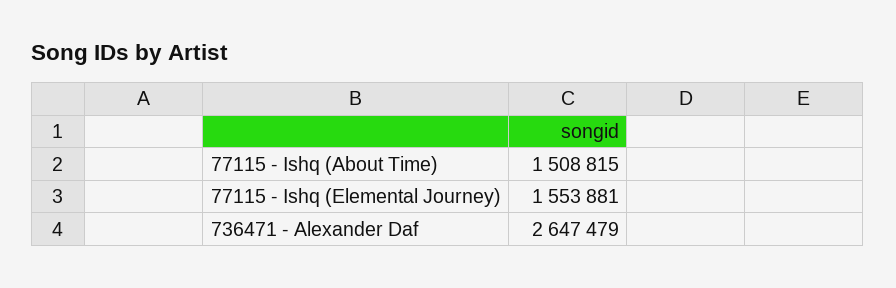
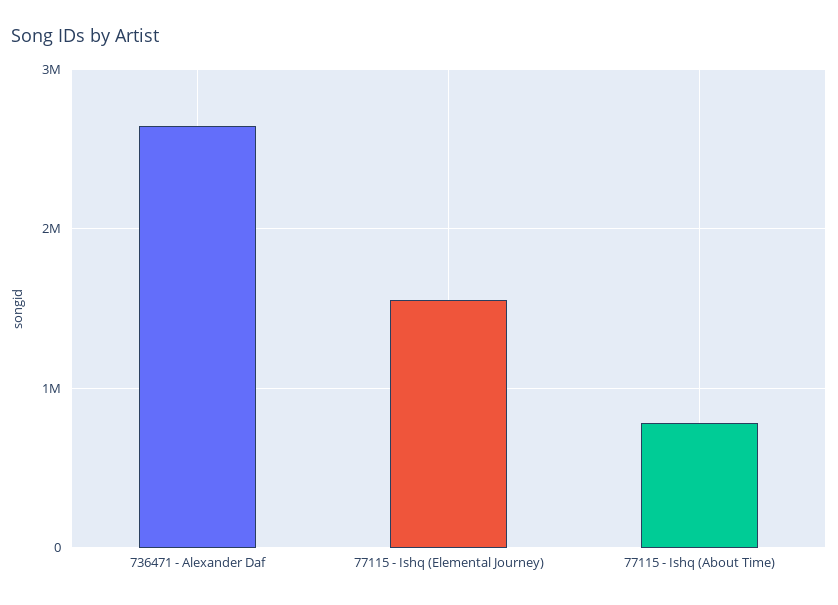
77115 - Ishq (About Time): 1508815 -> 800000

